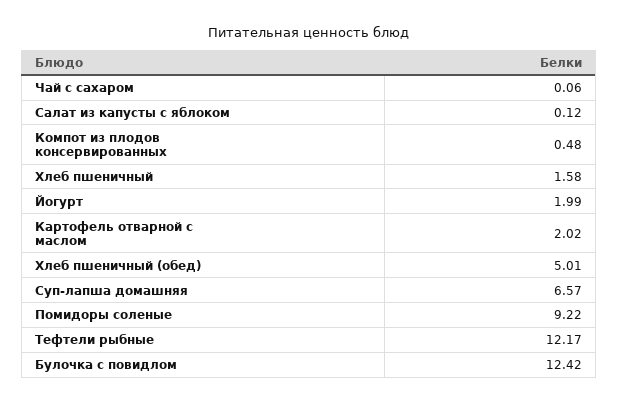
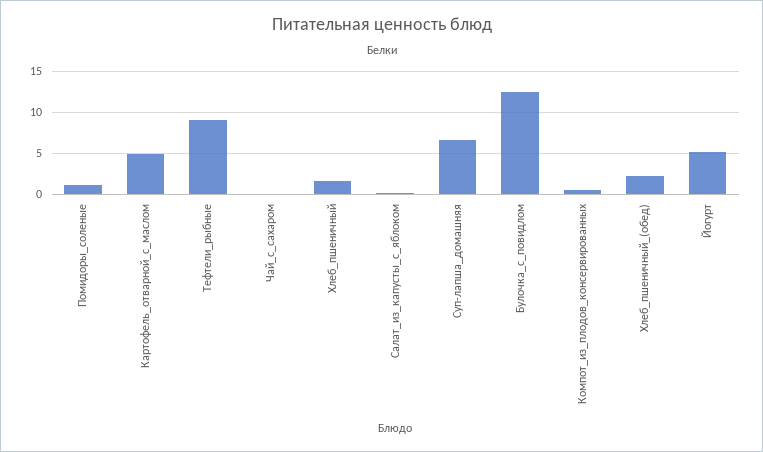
Йогурт: 1.99 -> 5
Картофель отварной с маслом: 2.02 -> 5
Хлеб пшеничный (обед): 5.01 -> 2
Помидоры соленые: 9.22 -> 1
Тефтели рыбные: 12.17 -> 9

